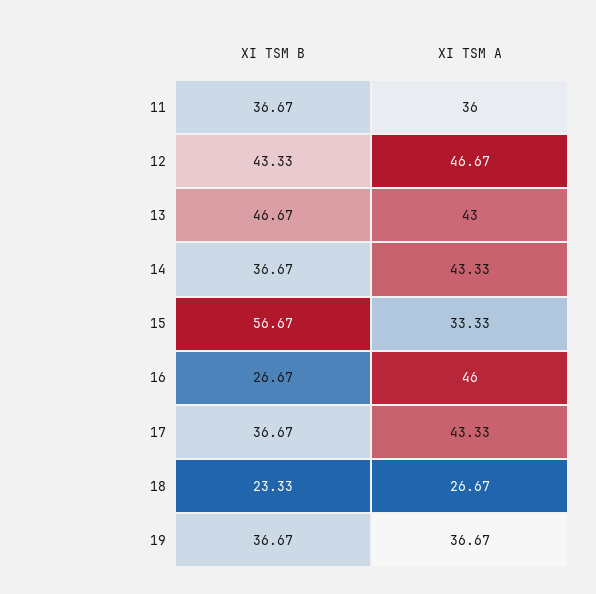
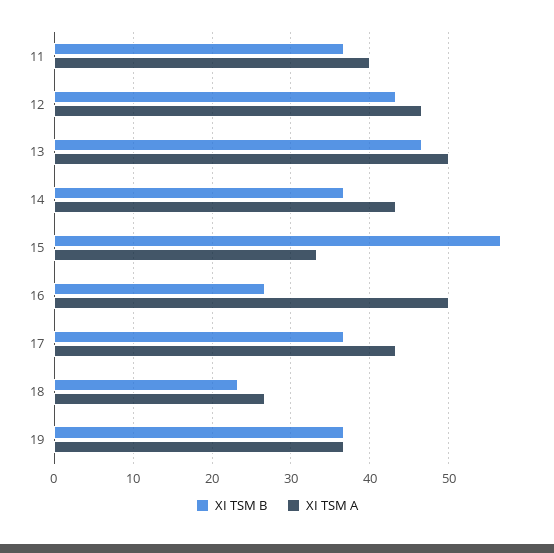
XI TSM A, 11: 36 -> 40
XI TSM A, 13: 43 -> 50
XI TSM A, 16: 46 -> 50

